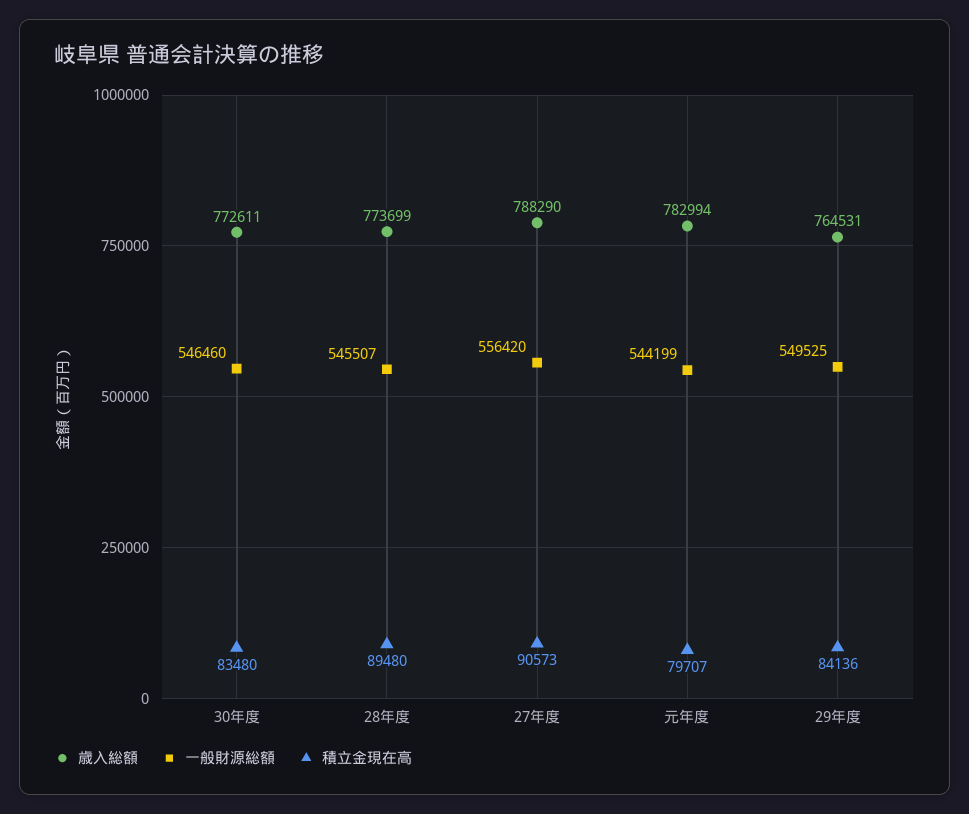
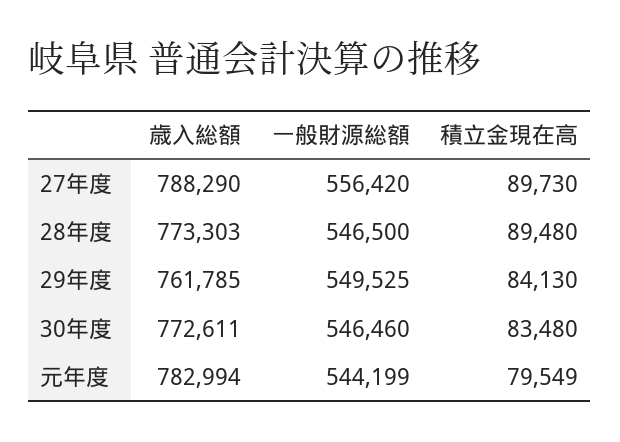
歳入総額, 28年度: 773699 -> 773303
一般財源総額, 28年度: 545507 -> 546500
積立金現在高, 27年度: 90573 -> 89730
積立金現在高, 元年度: 79707 -> 79549
歳入総額, 29年度: 764531 -> 761785
積立金現在高, 29年度: 84136 -> 84130

